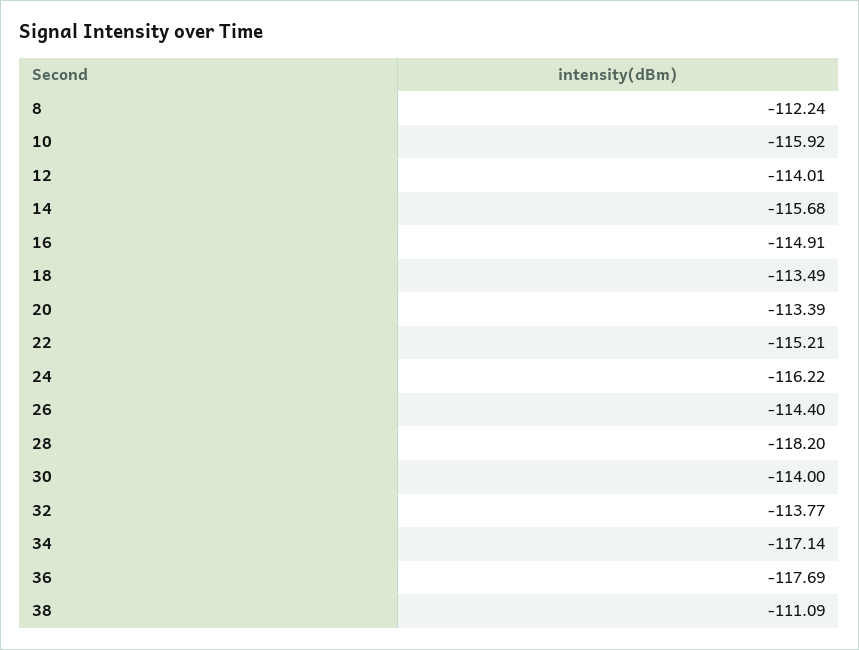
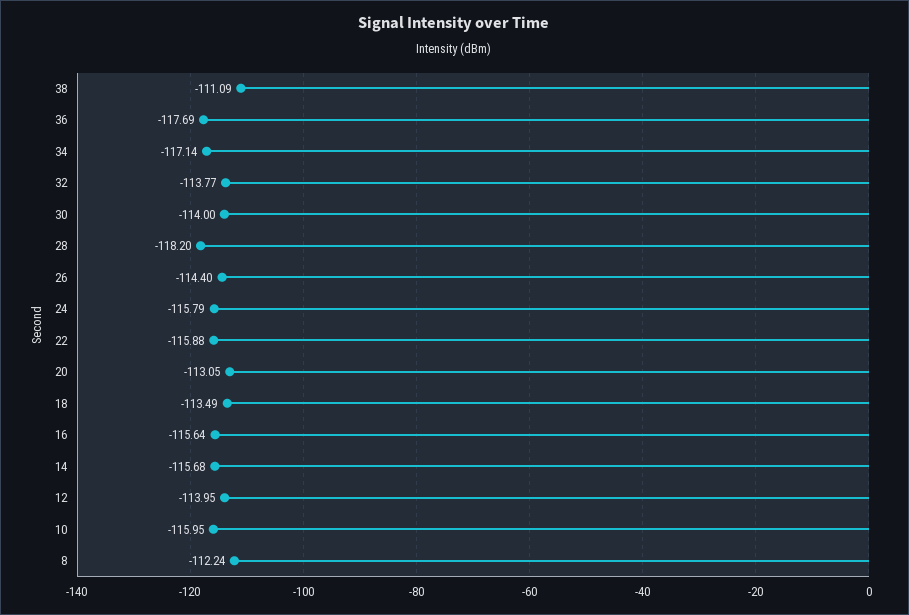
10: -115.92 -> -115.95
12: -114.01 -> -113.95
16: -114.91 -> -115.64
20: -113.39 -> -113.05
22: -115.21 -> -115.88
24: -116.22 -> -115.79

